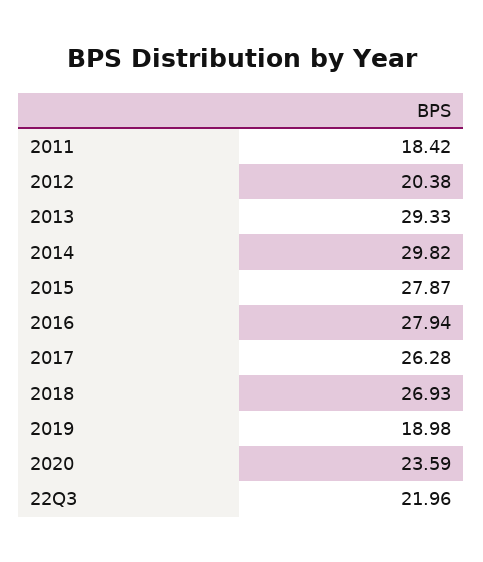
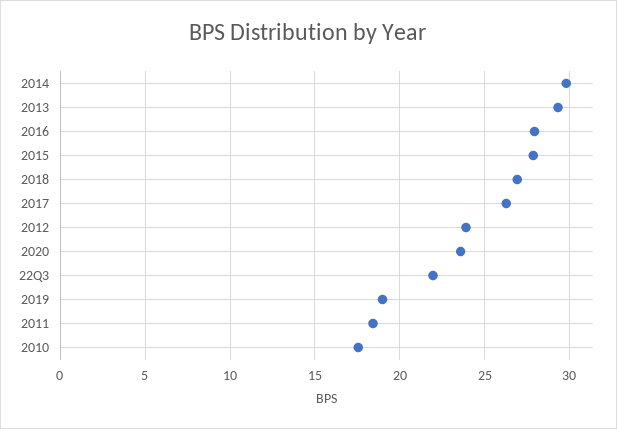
2012: 20.38 -> 24
2010: none -> 17.5

